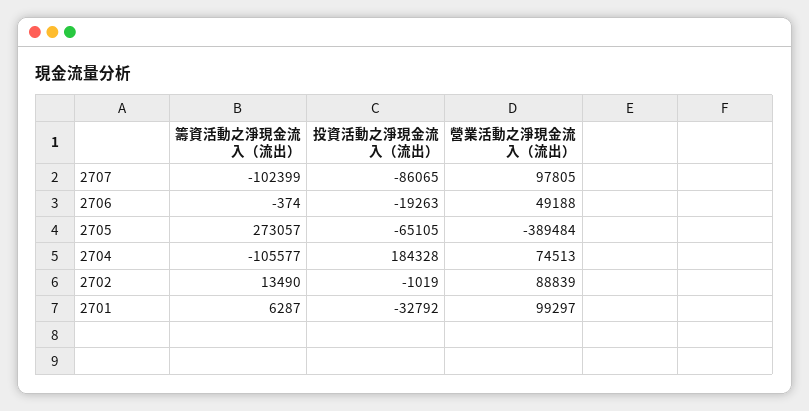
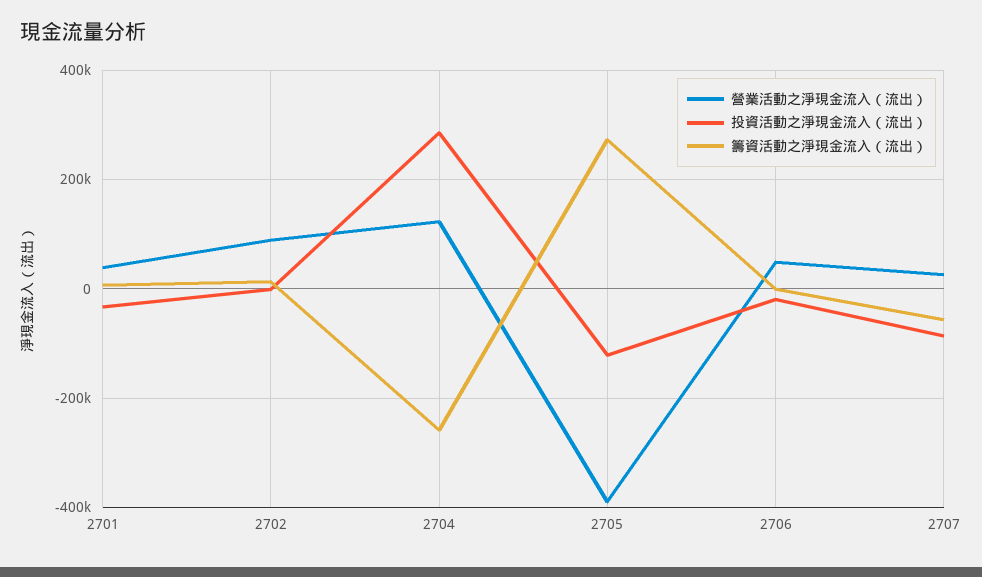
籌資活動之淨現金流入（流出）, 2707: -102399 -> -60000
營業活動之淨現金流入（流出）, 2707: 97805 -> 20000
投資活動之淨現金流入（流出）, 2705: -65105 -> -120000
籌資活動之淨現金流入（流出）, 2704: -105577 -> -260000
投資活動之淨現金流入（流出）, 2704: 184328 -> 280000
營業活動之淨現金流入（流出）, 2704: 74513 -> 120000
營業活動之淨現金流入（流出）, 2701: 99297 -> 40000

